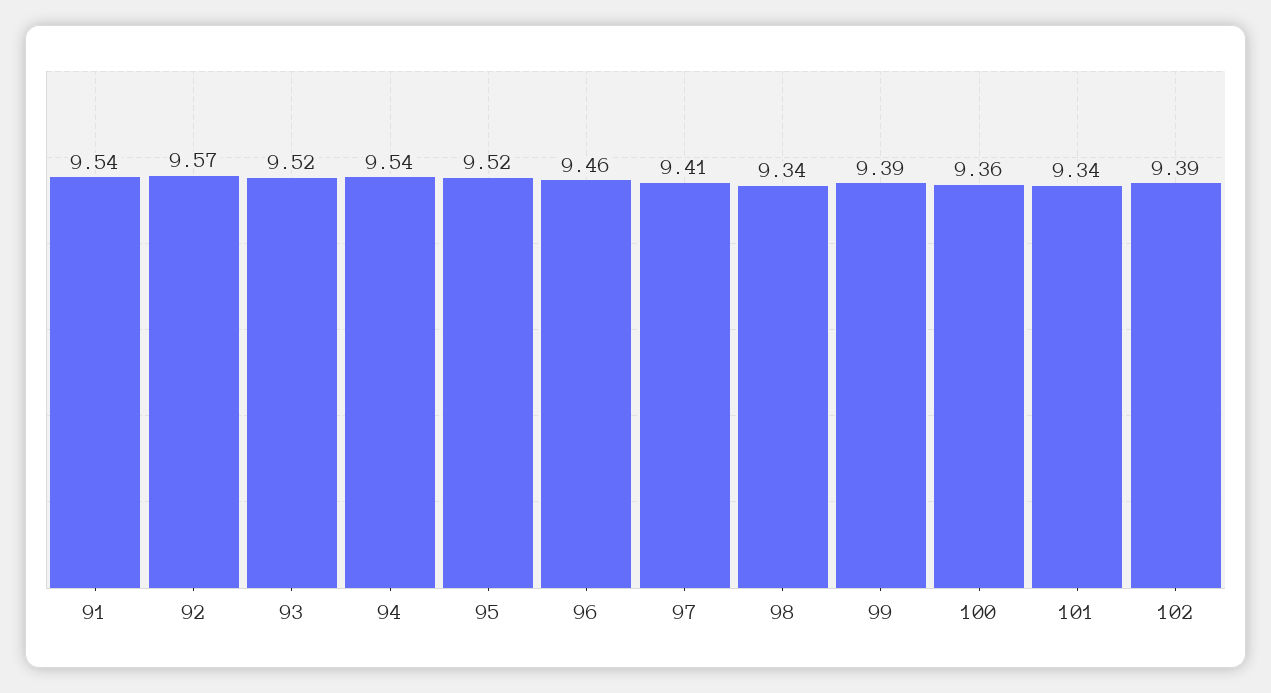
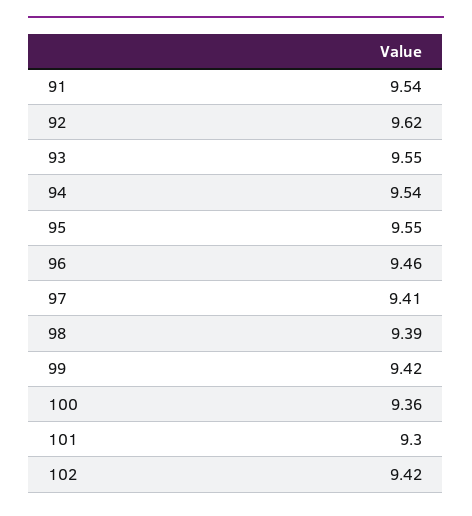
92: 9.57 -> 9.62
93: 9.52 -> 9.55
95: 9.52 -> 9.55
98: 9.34 -> 9.39
99: 9.39 -> 9.42
101: 9.34 -> 9.3
102: 9.39 -> 9.42

